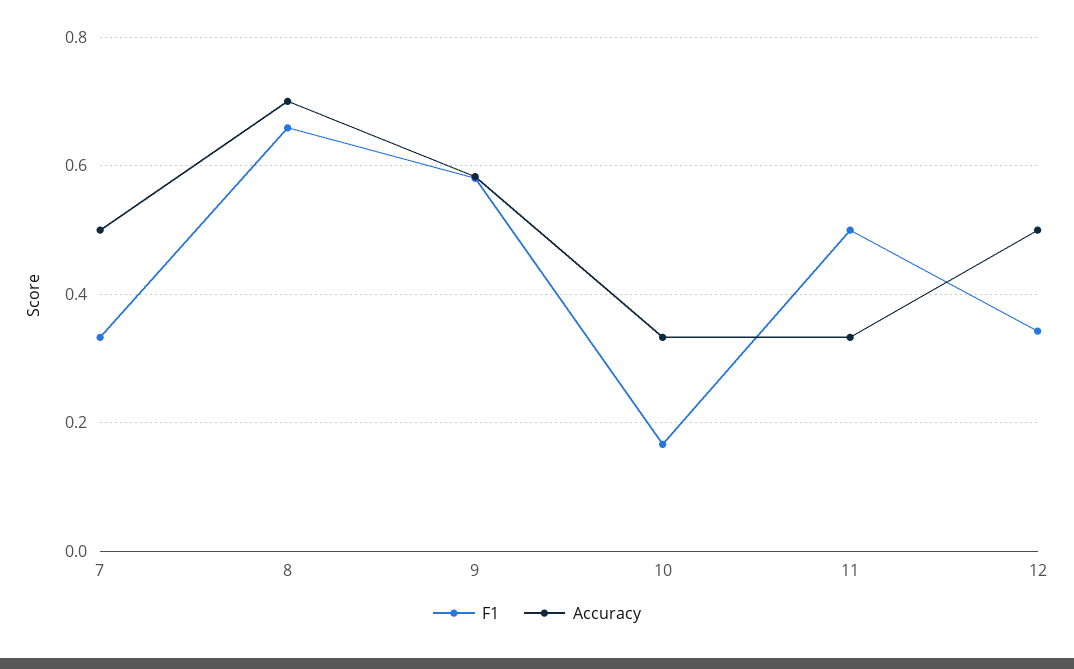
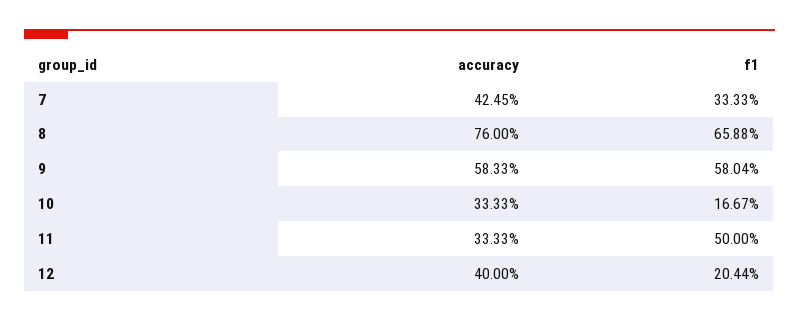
Accuracy, 7: 0.5 -> 0.4245
Accuracy, 8: 0.7 -> 0.76
F1, 12: 0.34 -> 0.2044
Accuracy, 12: 0.5 -> 0.4

